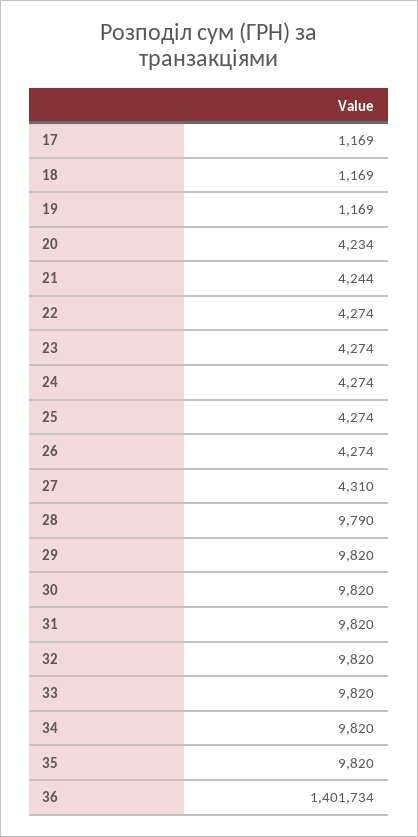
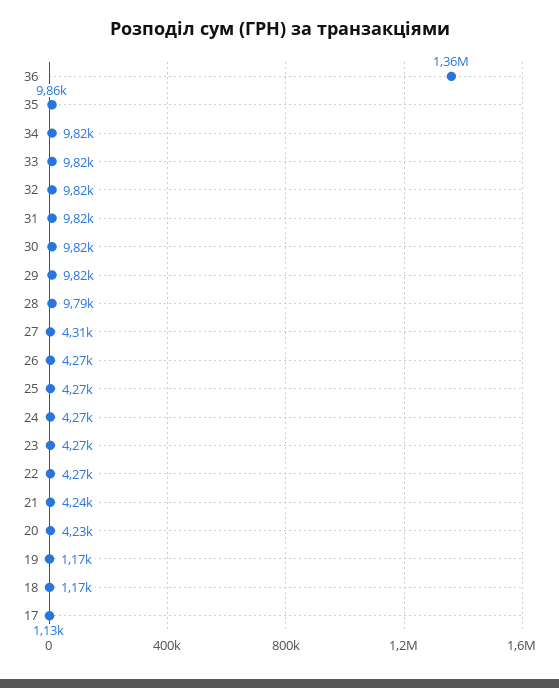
17: 1169 -> 1130
35: 9820 -> 9860
36: 1401734 -> 1360000

